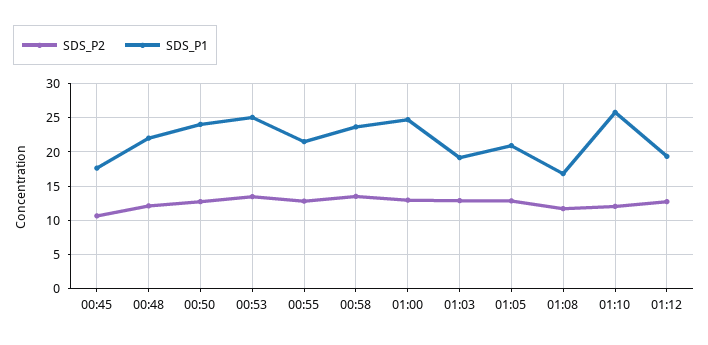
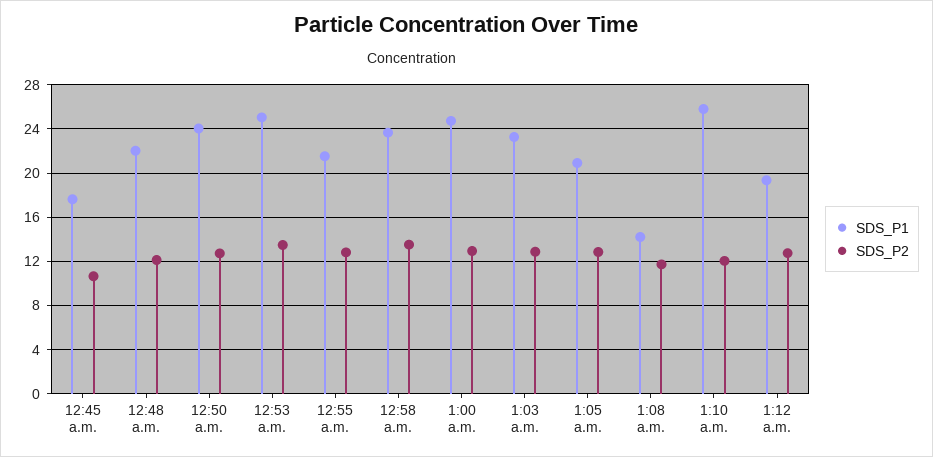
SDS_P1, 01:03: 19 -> 23
SDS_P1, 01:08: 17 -> 14

